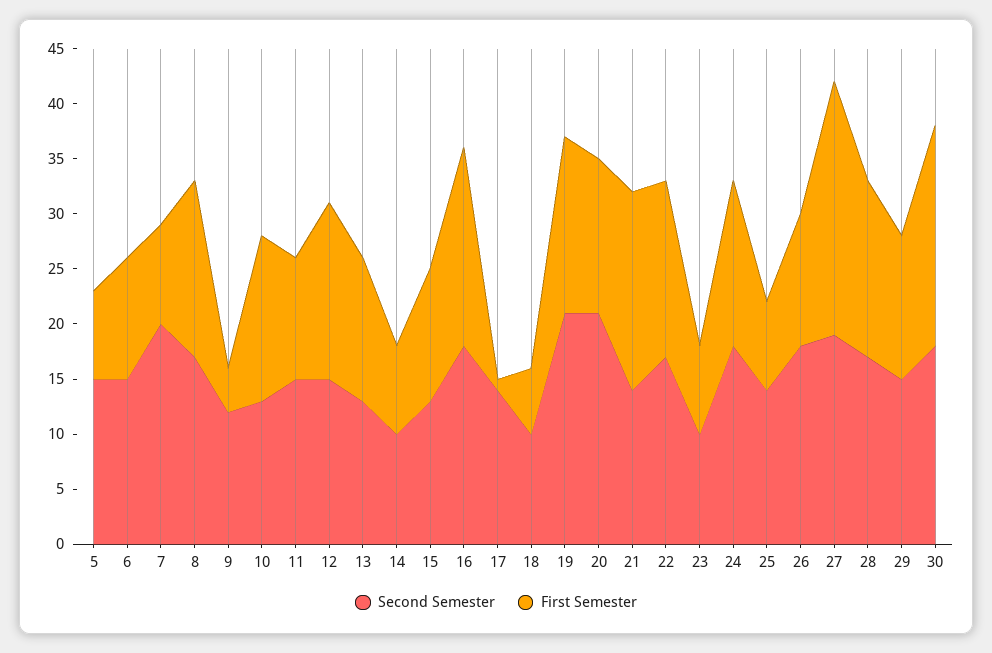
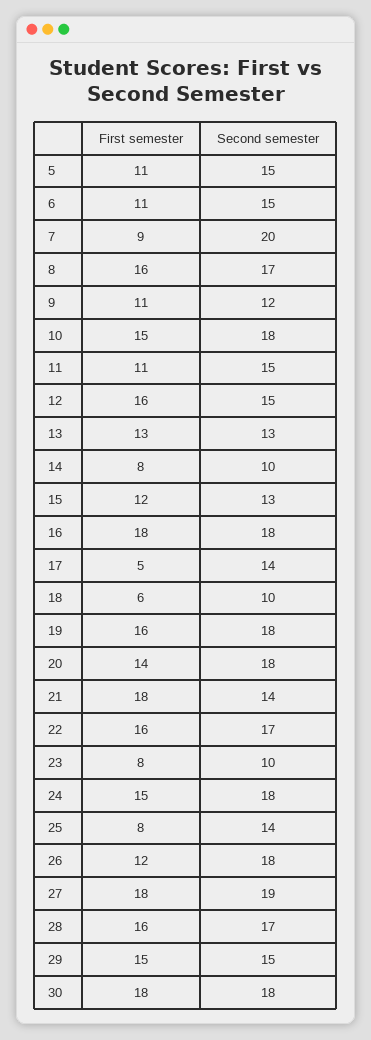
First Semester, 5: 8 -> 11
First Semester, 9: 4 -> 11
Second Semester, 10: 13 -> 18
First Semester, 17: 1 -> 5
Second Semester, 19: 21 -> 18
Second Semester, 20: 21 -> 18
First Semester, 27: 23 -> 18
First Semester, 29: 13 -> 15
First Semester, 30: 20 -> 18

